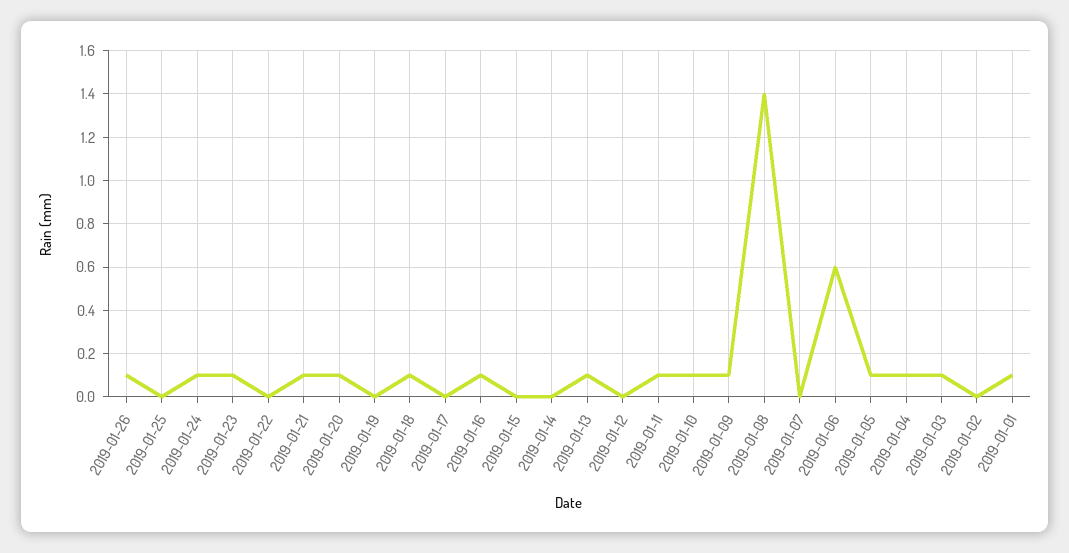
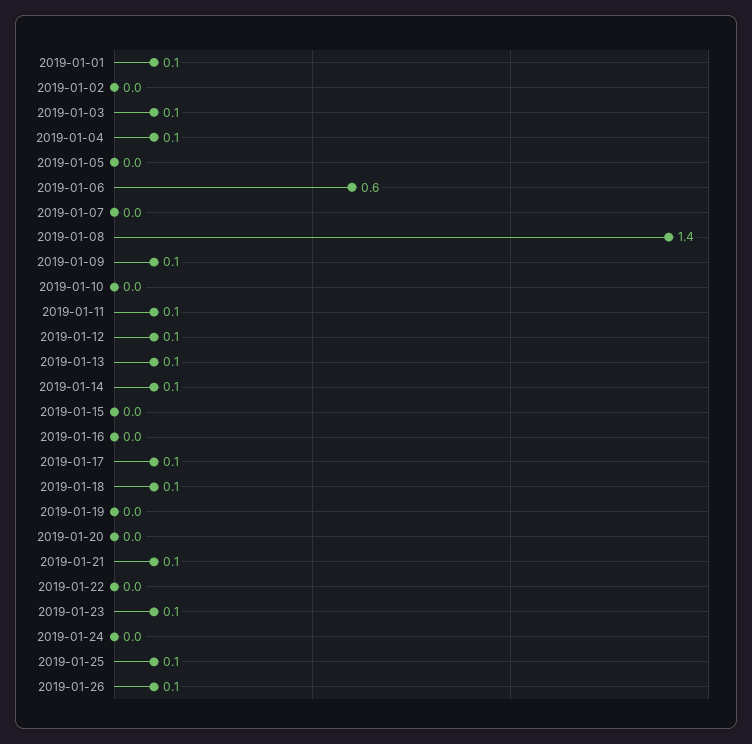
2019-01-25: 0 -> 0.1
2019-01-24: 0.1 -> 0
2019-01-20: 0.1 -> 0
2019-01-17: 0 -> 0.1
2019-01-16: 0.1 -> 0
2019-01-14: 0 -> 0.1
2019-01-12: 0 -> 0.1
2019-01-10: 0.1 -> 0
2019-01-05: 0.1 -> 0

